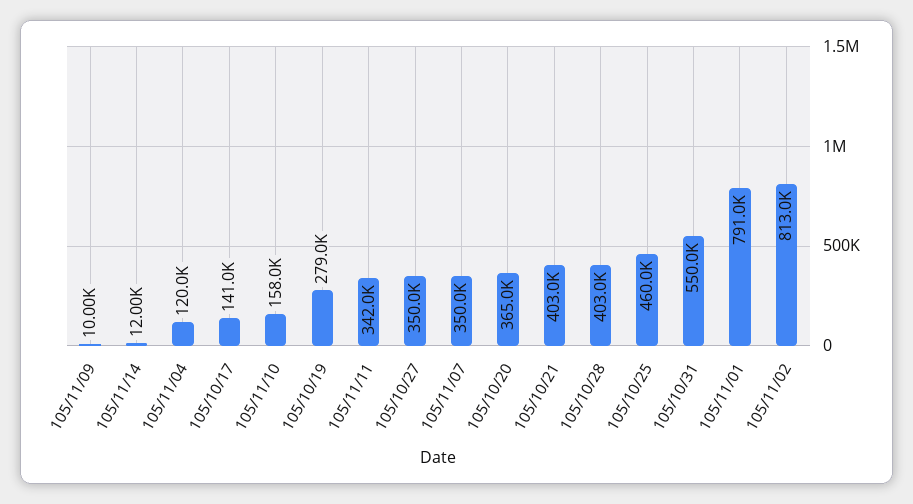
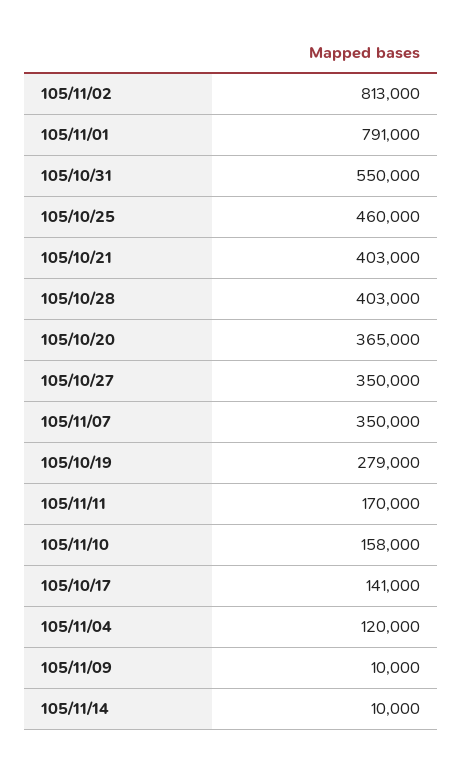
105/11/14: 12000 -> 10000
105/11/11: 342000 -> 170000

